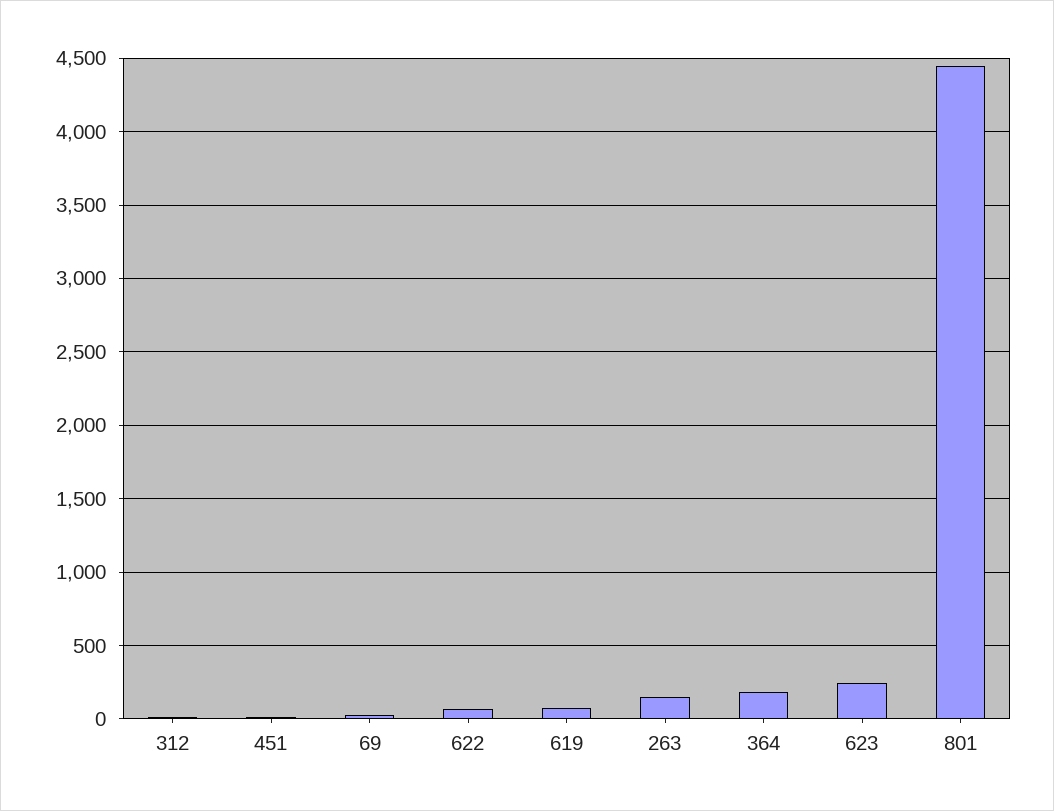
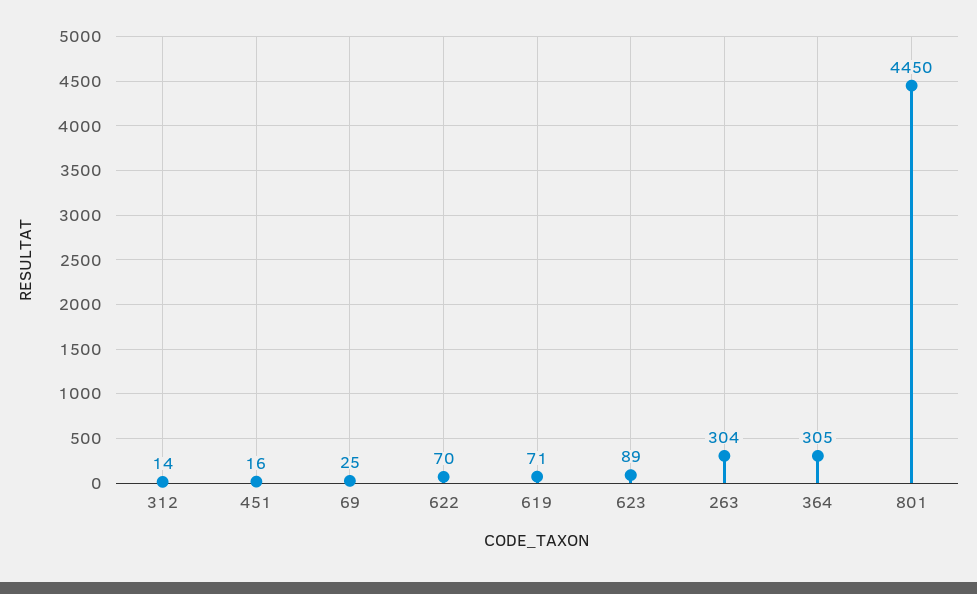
263: 150 -> 304
364: 200 -> 305
623: 250 -> 89

